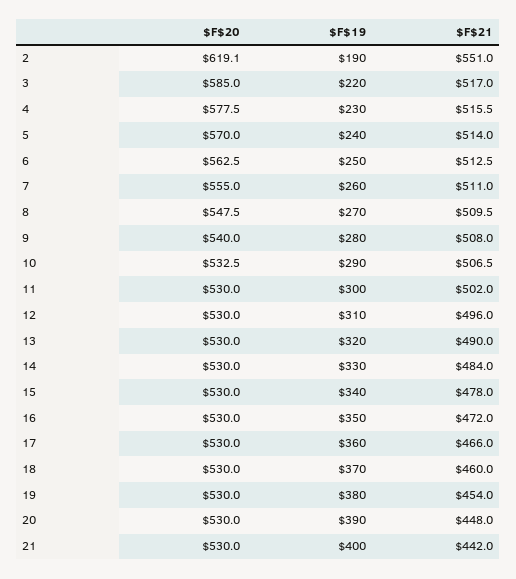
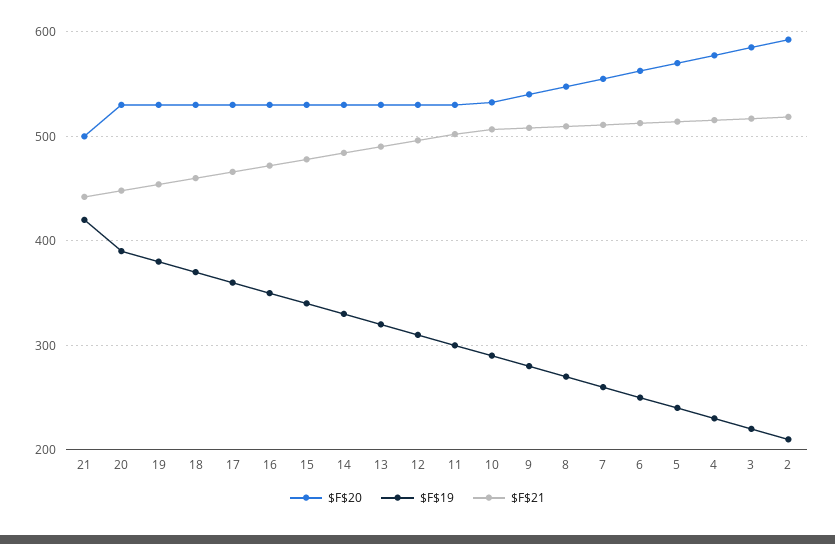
$F$20, 2: 619.1 -> 590
$F$19, 2: 190 -> 210
$F$21, 2: 551 -> 520
$F$20, 21: 530 -> 500
$F$19, 21: 400 -> 420

